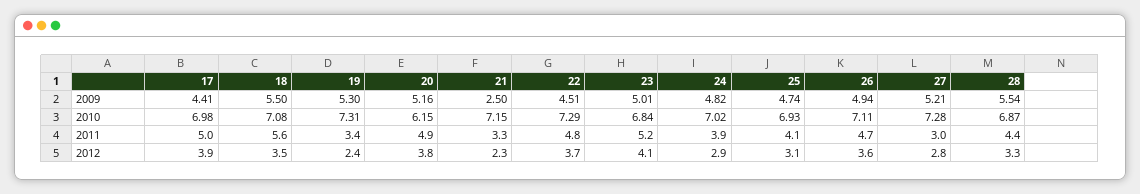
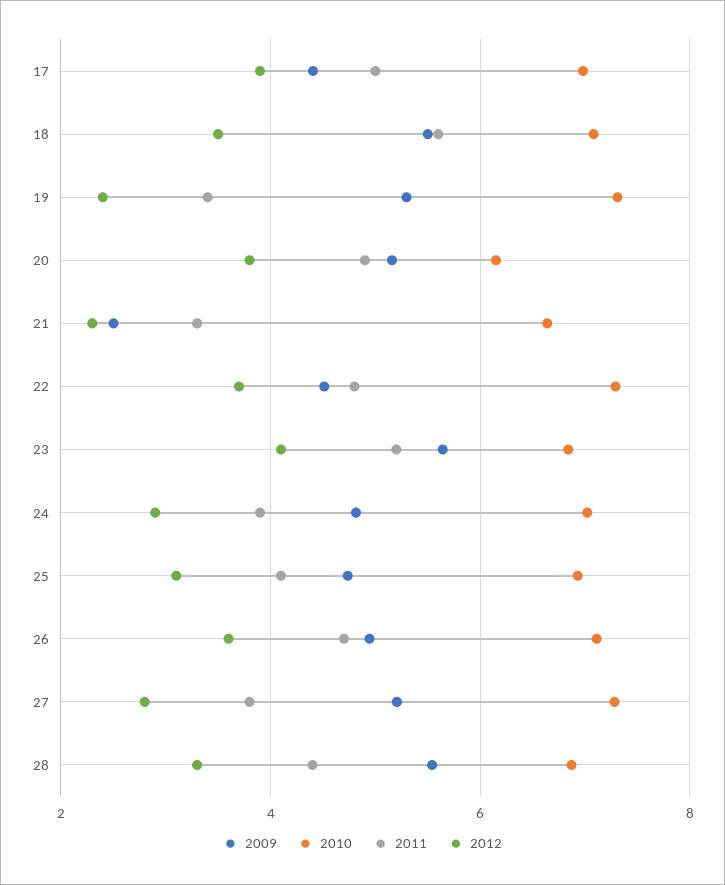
2009, 23: 5.01 -> 5.6
2010, 21: 7.15 -> 6.6
2011, 27: 3 -> 3.8

